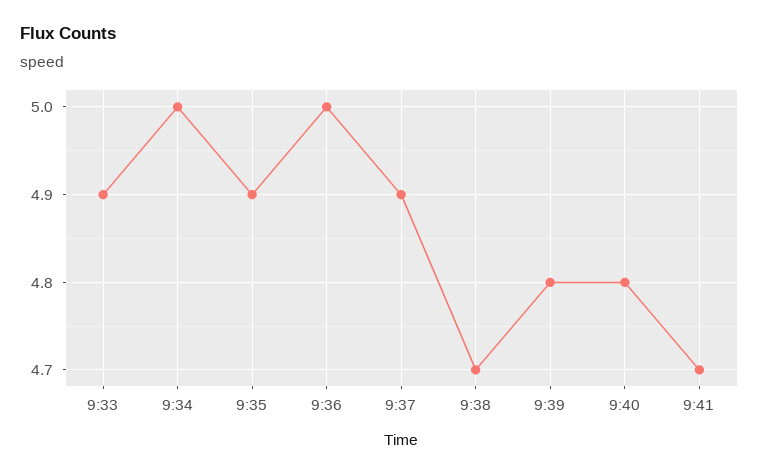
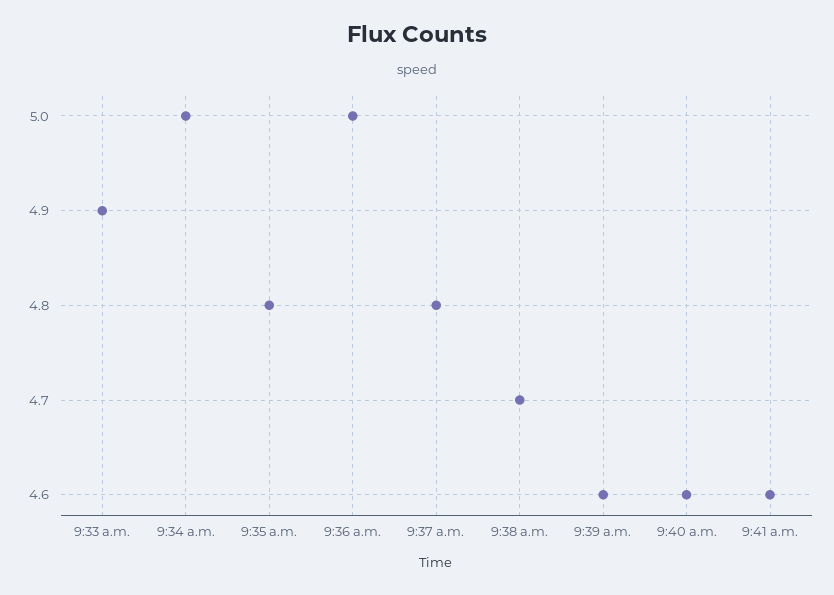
9:35: 4.9 -> 4.8
9:37: 4.9 -> 4.8
9:39: 4.8 -> 4.6
9:40: 4.8 -> 4.6
9:41: 4.7 -> 4.6

